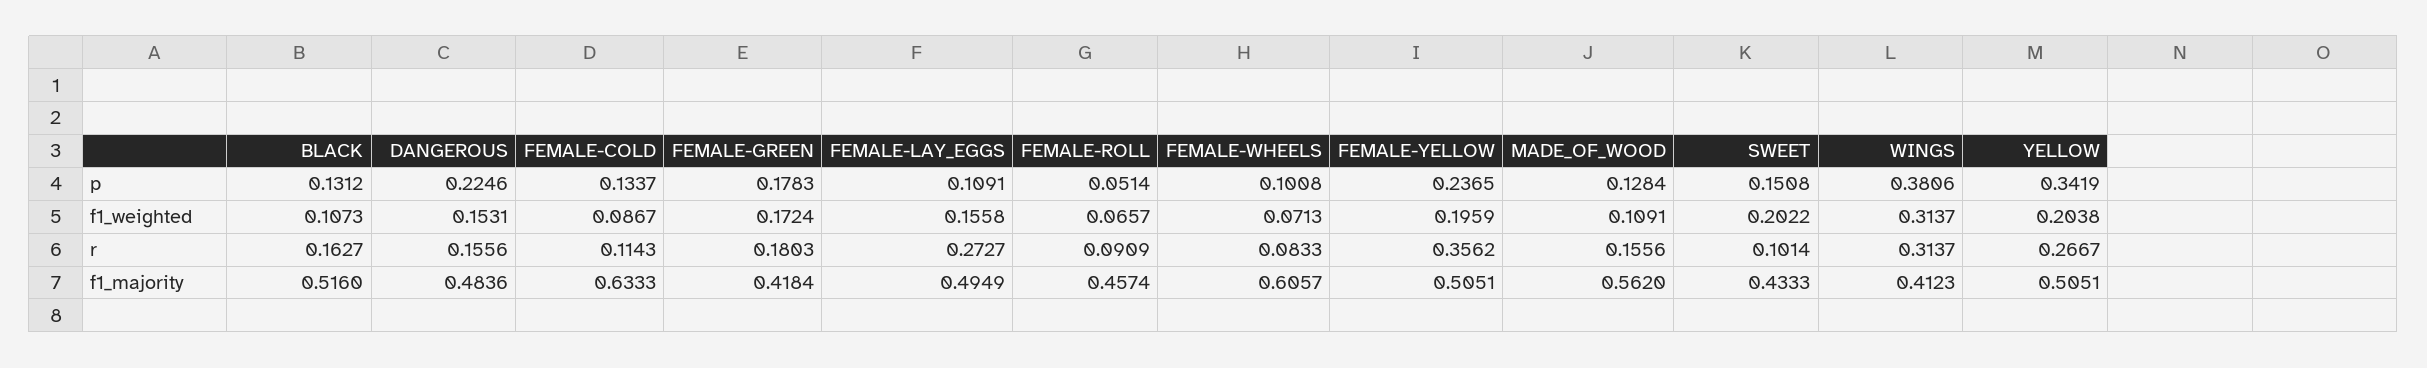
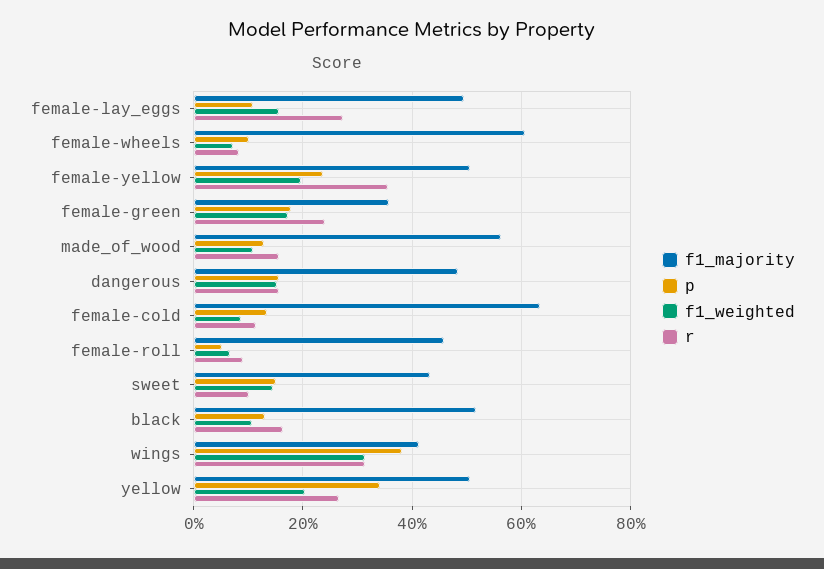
p, DANGEROUS: 0.2246 -> 0.16
f1_weighted, SWEET: 0.2022 -> 0.14
r, FEMALE-GREEN: 0.1803 -> 0.24
f1_majority, FEMALE-GREEN: 0.4184 -> 0.36

